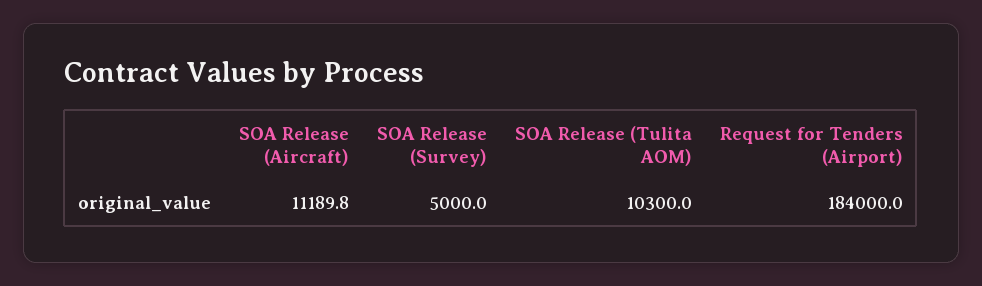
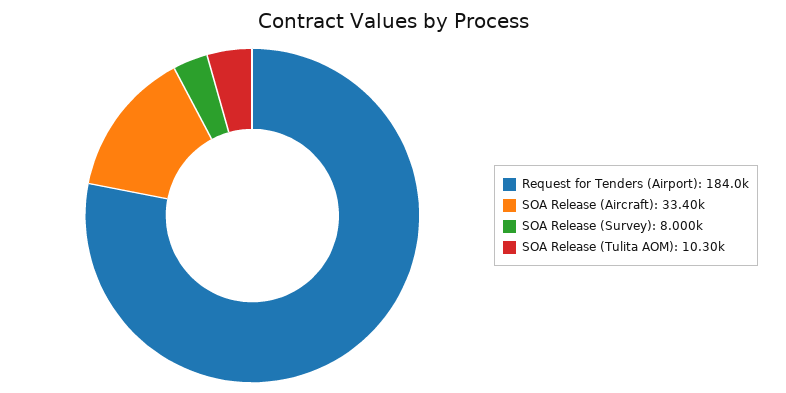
SOA Release (Aircraft): 11189.8 -> 33400
SOA Release (Survey): 5000 -> 8000

